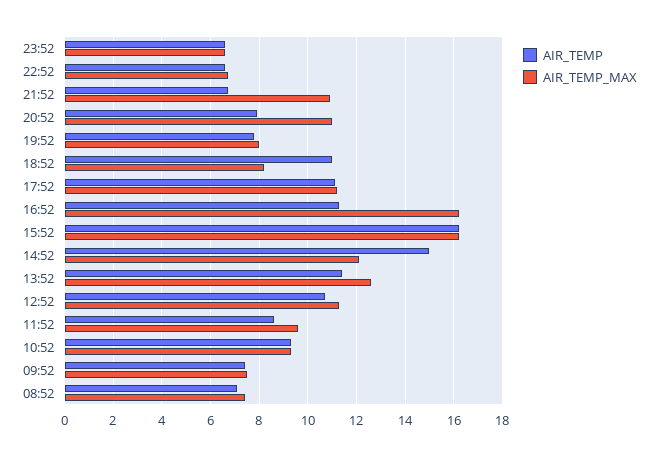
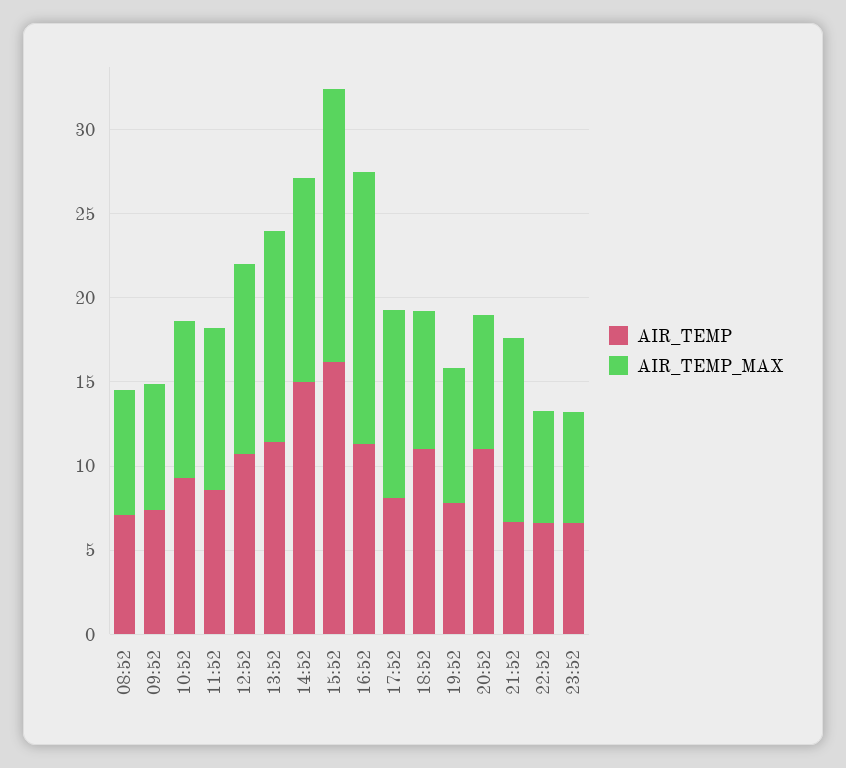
AIR_TEMP, 20:52: 8 -> 11
AIR_TEMP_MAX, 20:52: 11 -> 8
AIR_TEMP, 17:52: 11 -> 8

